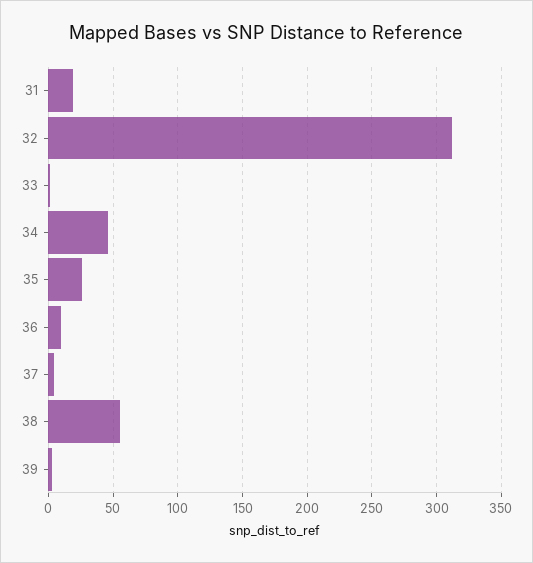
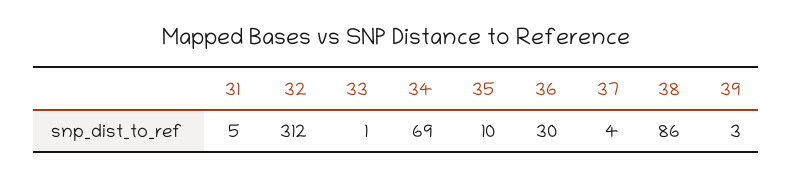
31: 20 -> 5
34: 45 -> 69
35: 25 -> 10
36: 10 -> 30
38: 55 -> 86

